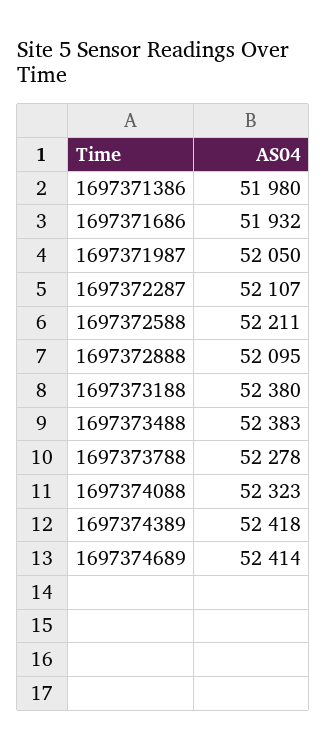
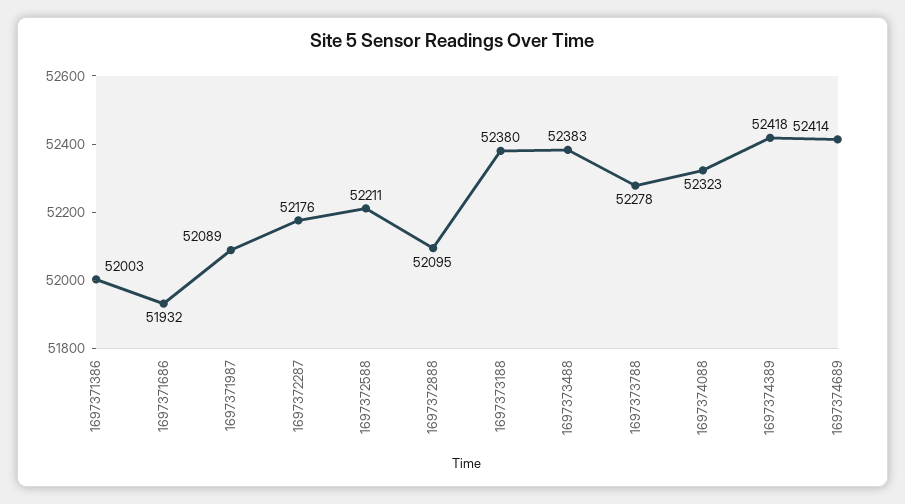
1697371386: 51980 -> 52003
1697371987: 52050 -> 52089
1697372287: 52107 -> 52176

